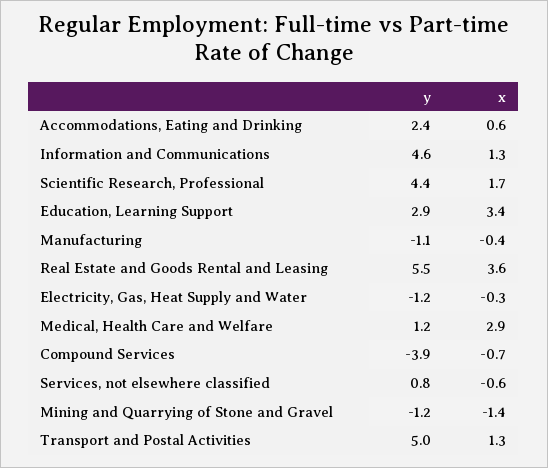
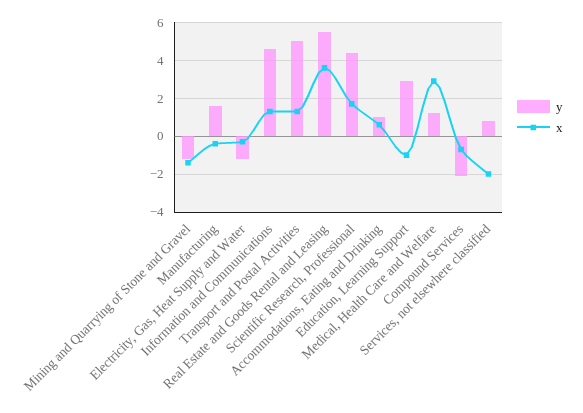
y, Accommodations, Eating and Drinking: 2.4 -> 1
x, Education, Learning Support: 3.4 -> -1
y, Manufacturing: -1.1 -> 1.5
y, Compound Services: -3.9 -> -2
x, Services, not elsewhere classified: -0.6 -> -2

